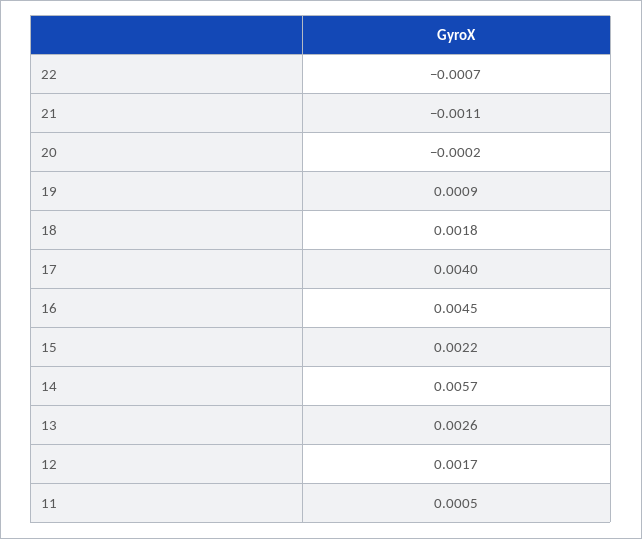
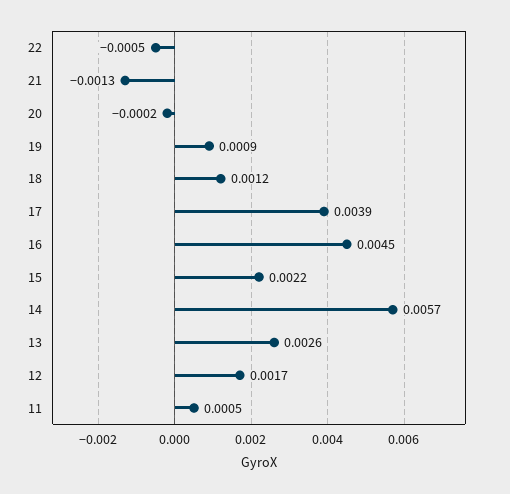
22: -0.0007 -> -0.0005
21: -0.0011 -> -0.0013
18: 0.0018 -> 0.0012
17: 0.004 -> 0.0039

